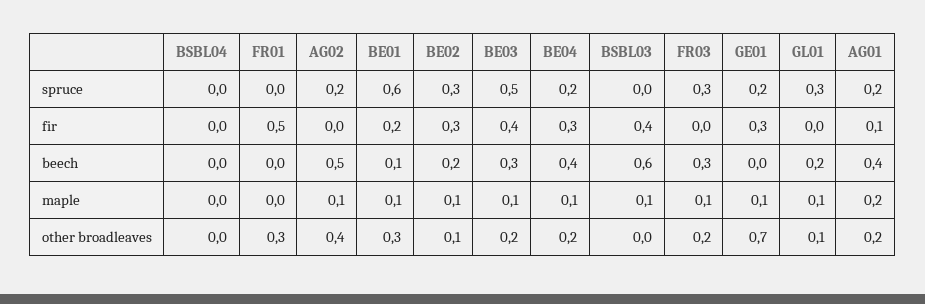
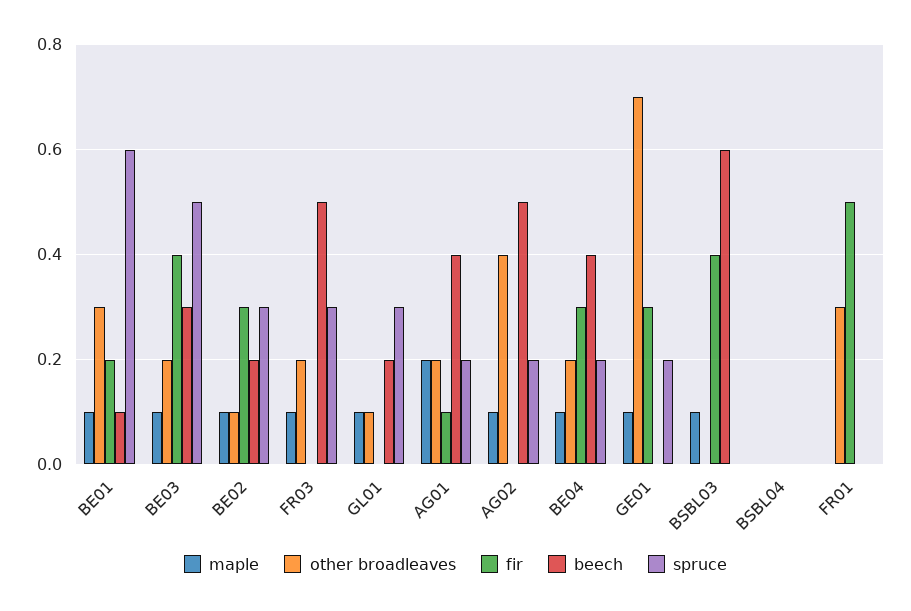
beech, FR03: 0.3 -> 0.5

